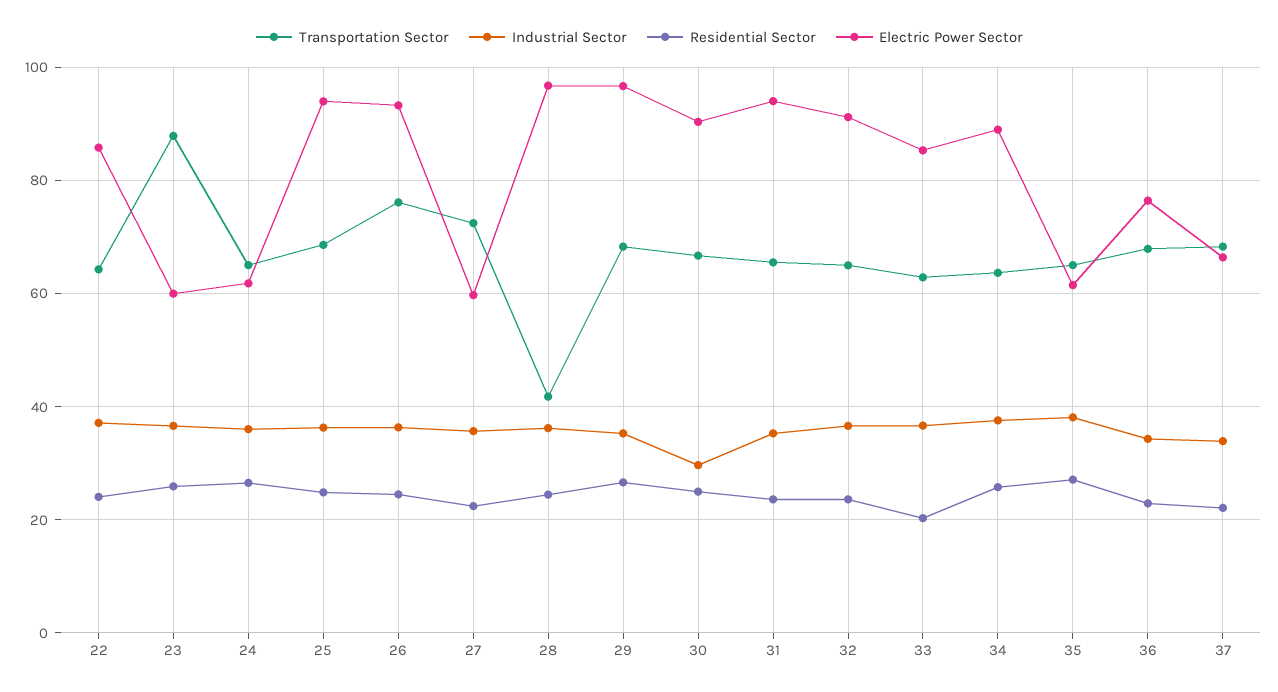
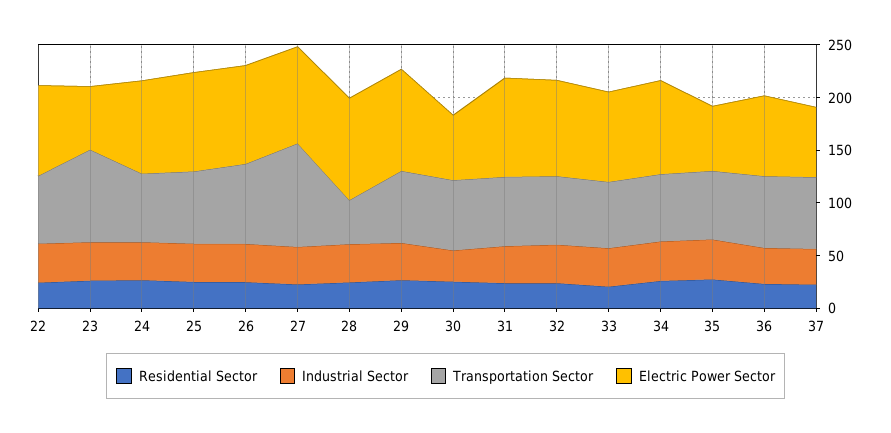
Electric Power Sector, 24: 62 -> 90
Transportation Sector, 27: 72 -> 100
Electric Power Sector, 27: 60 -> 90
Electric Power Sector, 30: 90 -> 60

